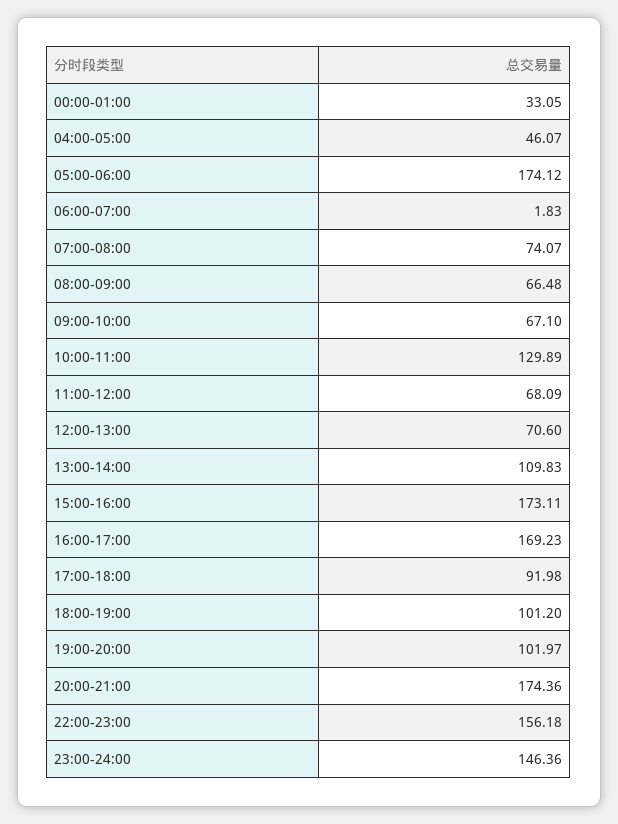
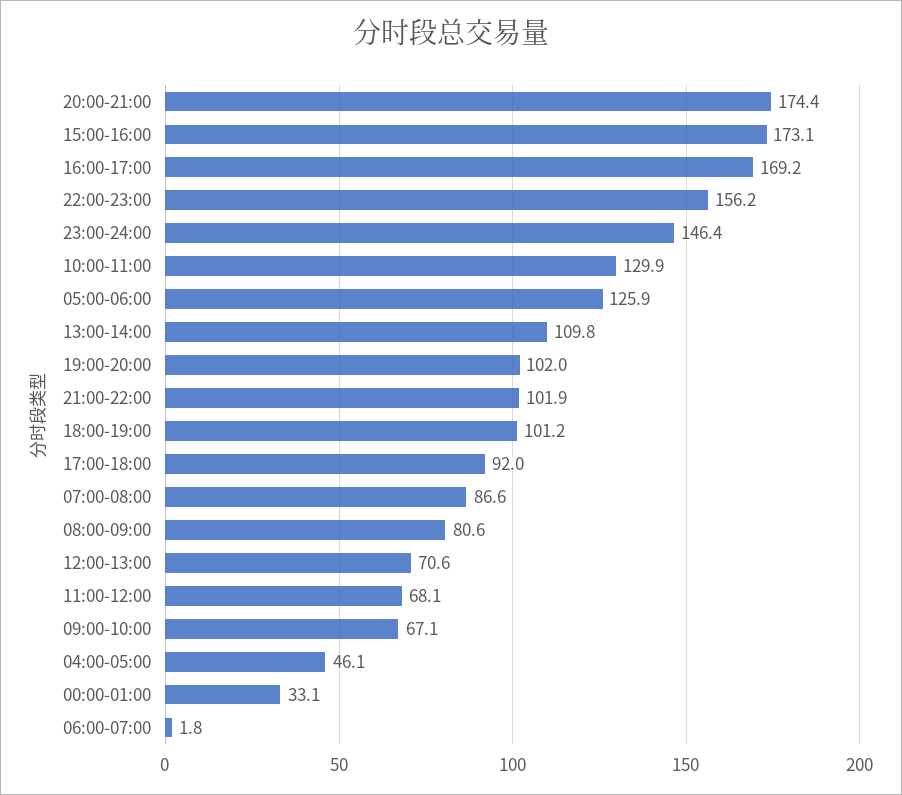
05:00-06:00: 174.12 -> 125.9
07:00-08:00: 74.07 -> 86.6
08:00-09:00: 66.48 -> 80.6
21:00-22:00: none -> 101.9

